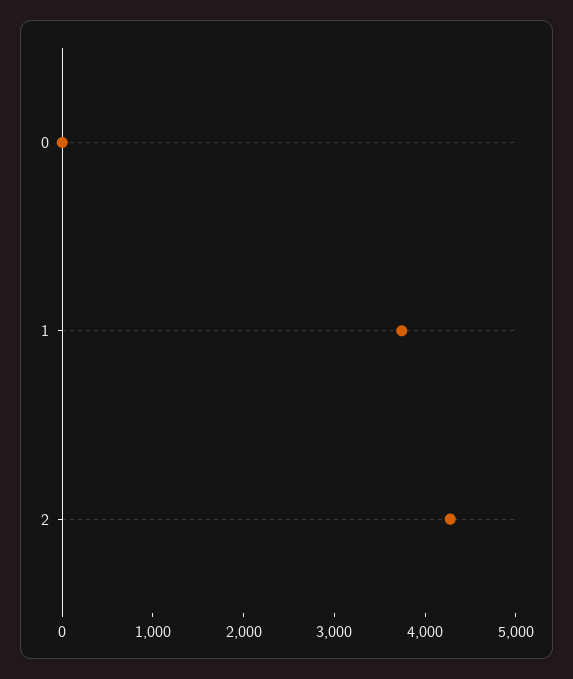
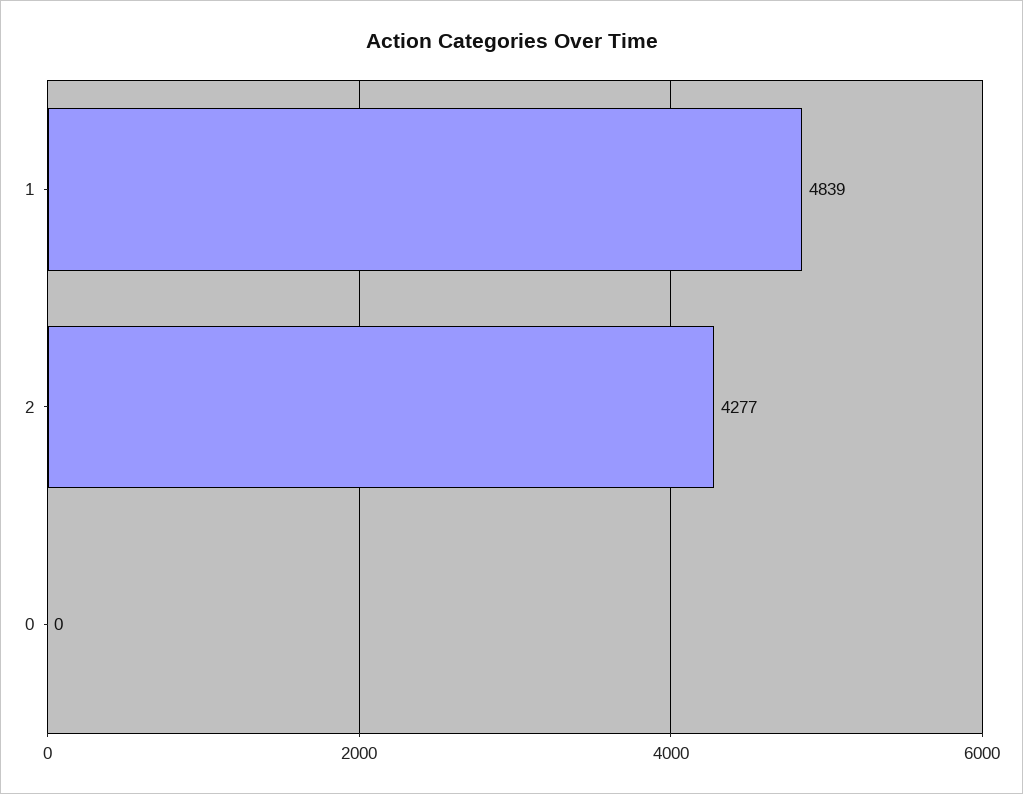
1: 3800 -> 4839

